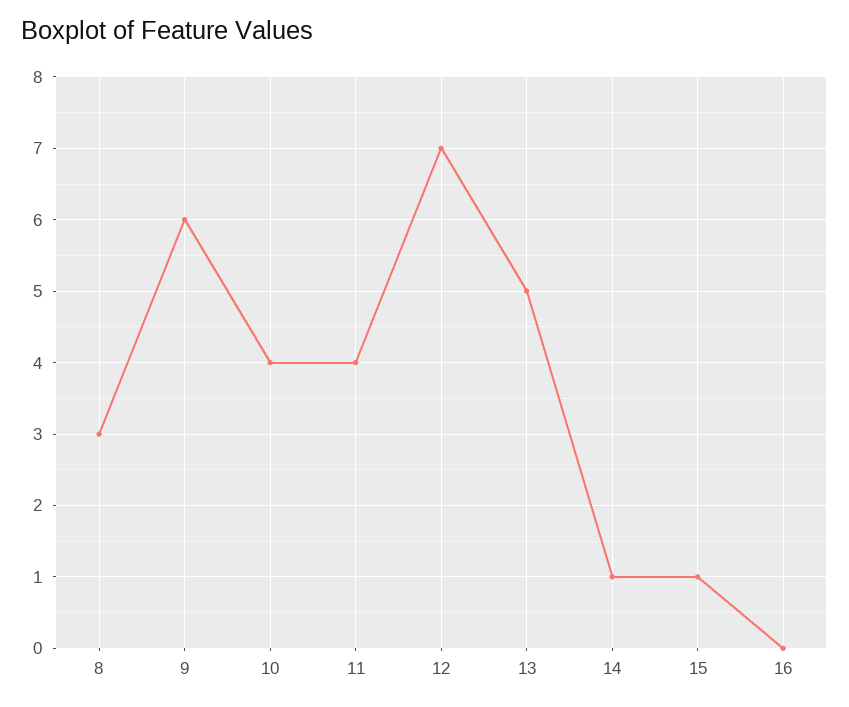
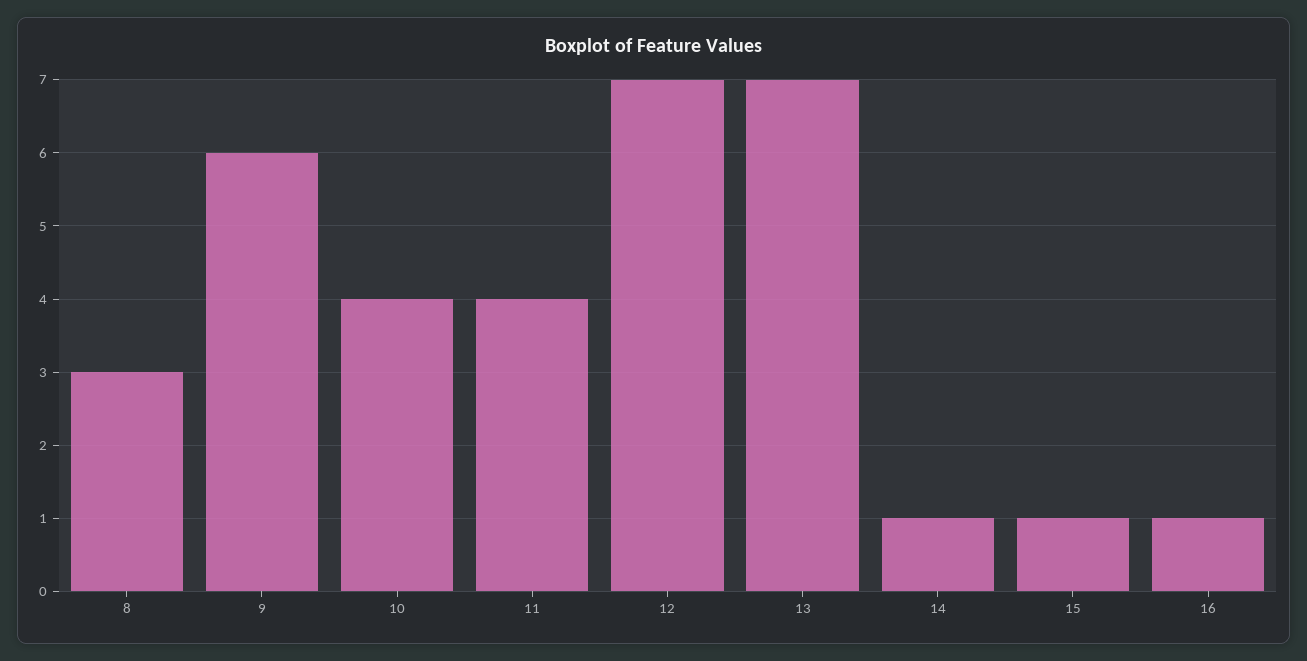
13: 5 -> 7
16: 0 -> 1

